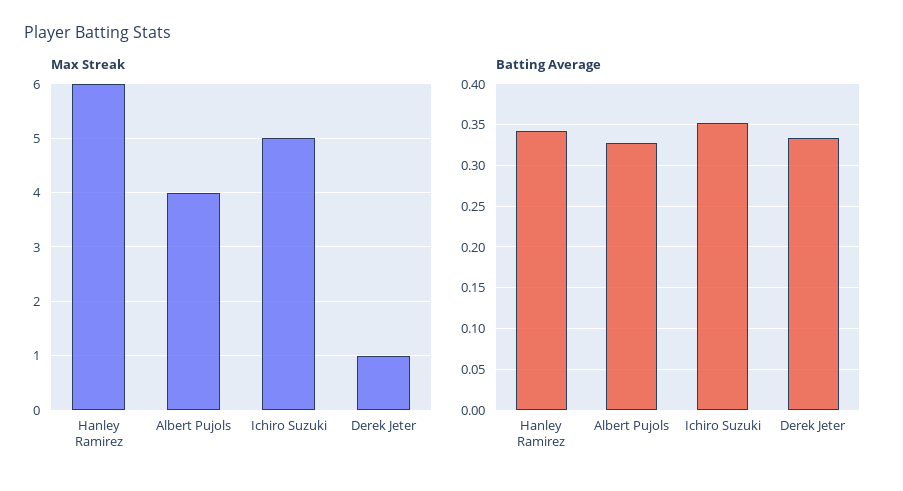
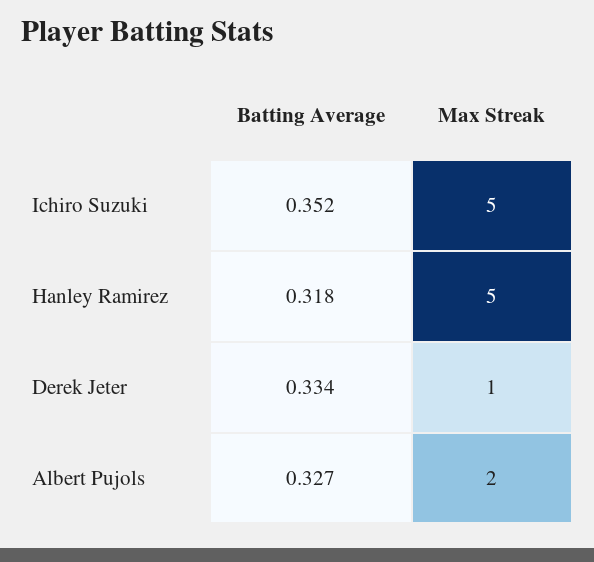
Max Streak, Hanley Ramirez: 6 -> 5
Max Streak, Albert Pujols: 4 -> 2
Batting Average, Hanley Ramirez: 0.34 -> 0.318

